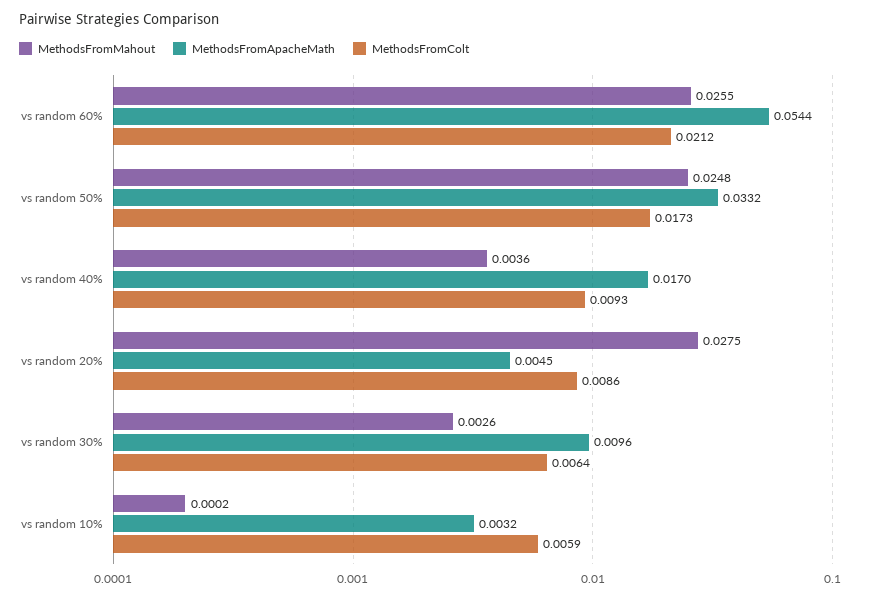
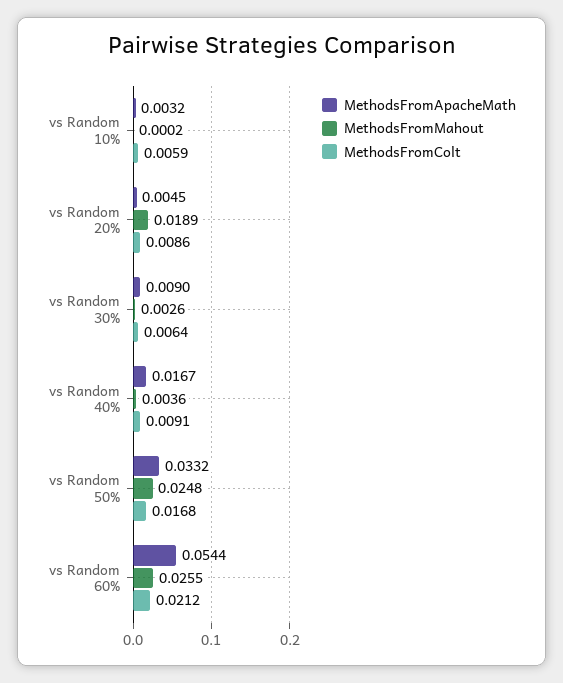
MethodsFromColt, vs random 50%: 0.0173 -> 0.0168
MethodsFromApacheMath, vs random 40%: 0.017 -> 0.0167
MethodsFromColt, vs random 40%: 0.0093 -> 0.0091
MethodsFromMahout, vs random 20%: 0.0275 -> 0.0189
MethodsFromApacheMath, vs random 30%: 0.0096 -> 0.009

